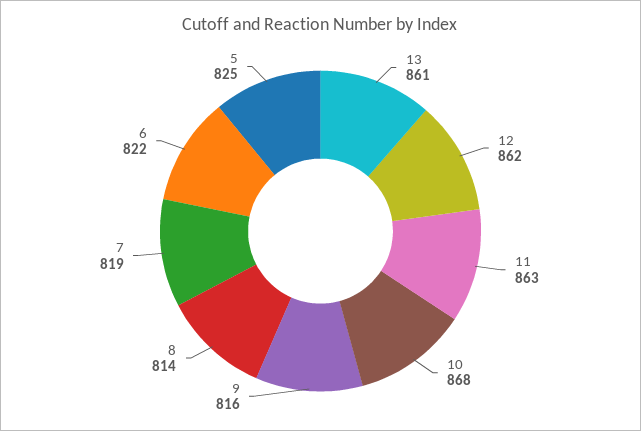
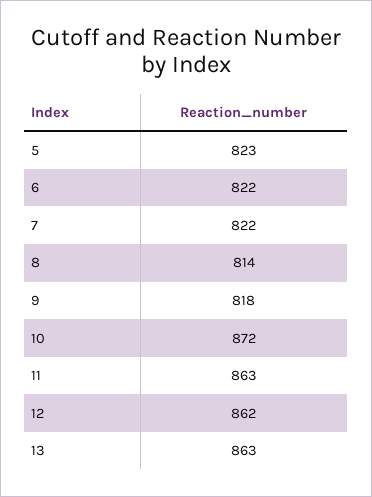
13: 861 -> 863
10: 868 -> 872
9: 816 -> 818
7: 819 -> 822
5: 825 -> 823

